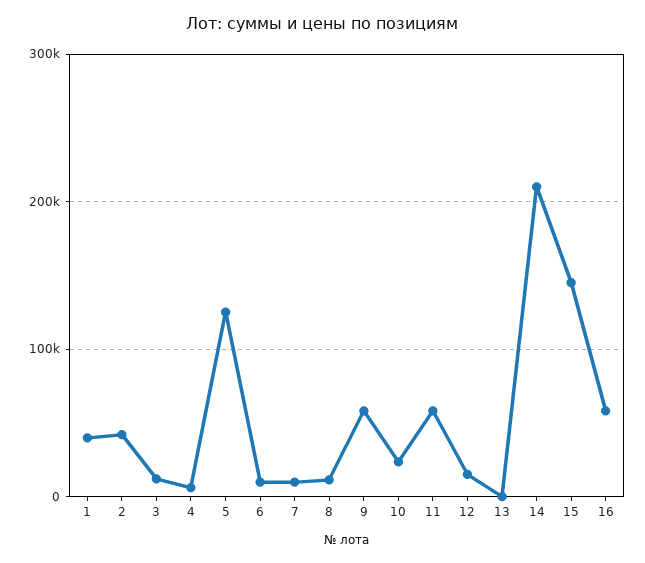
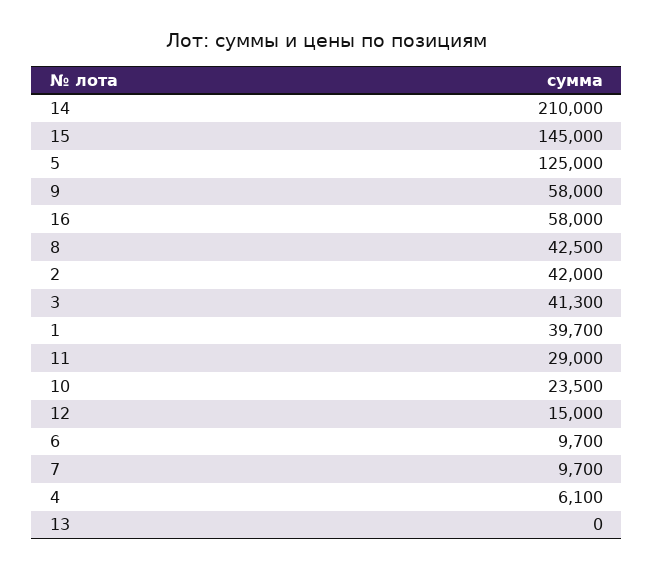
3: 10000 -> 41300
8: 10000 -> 42500
11: 60000 -> 29000

